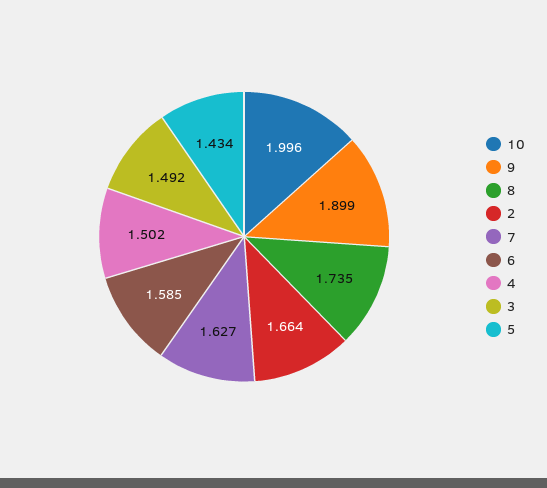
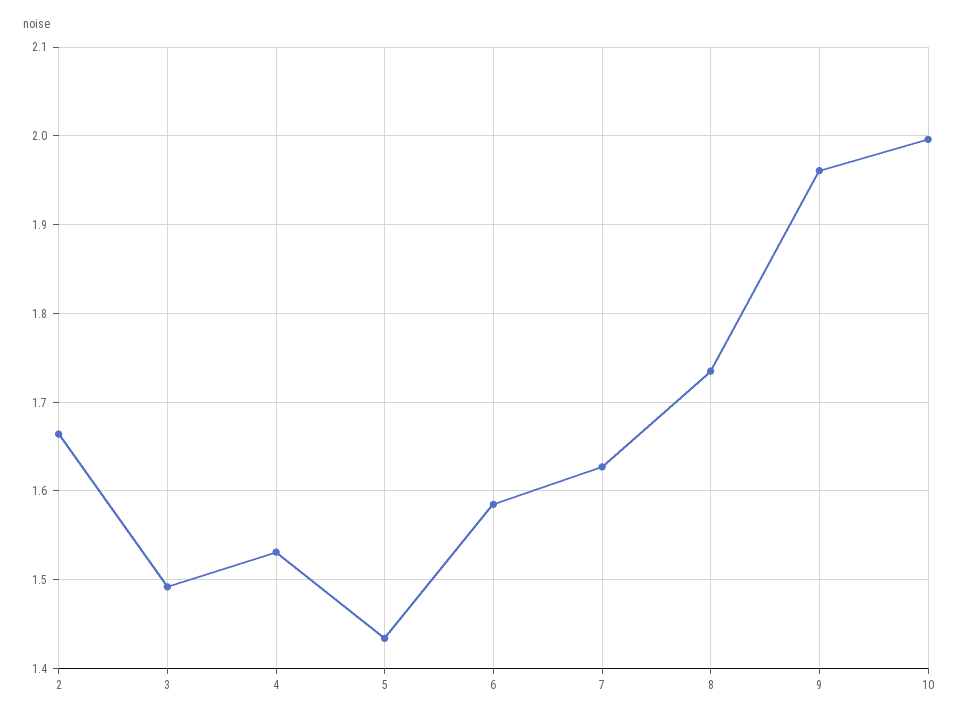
9: 1.899 -> 1.96
4: 1.502 -> 1.53

